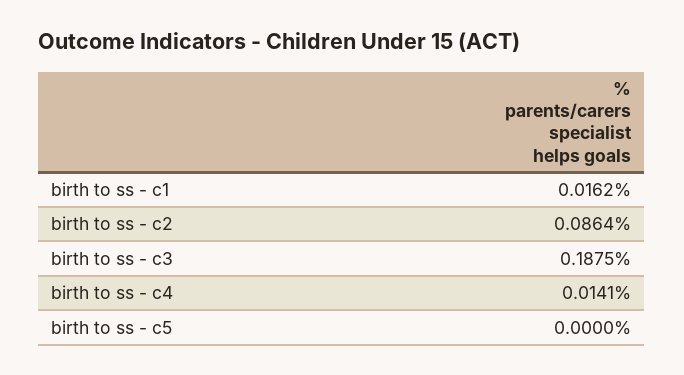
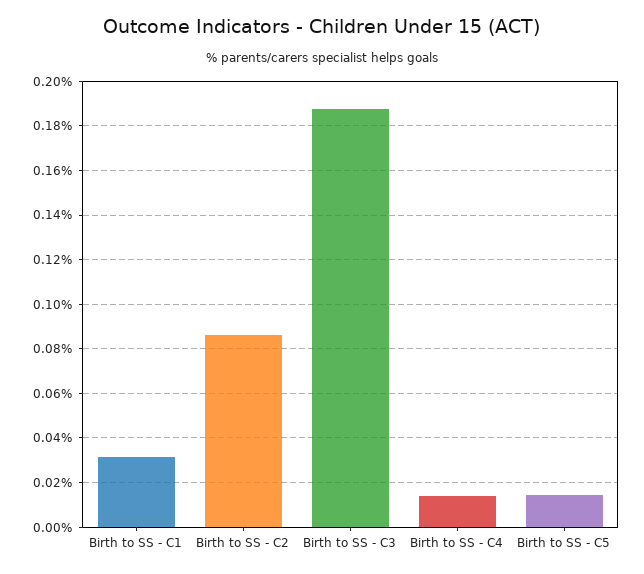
birth to ss - c1: 0.0162 -> 0.03
birth to ss - c5: 0 -> 0.015

